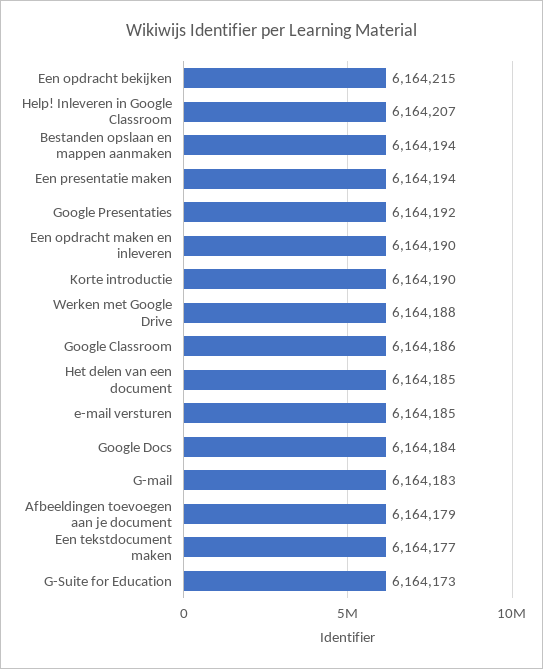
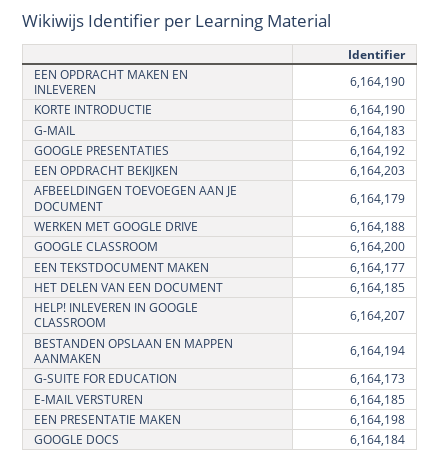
Een opdracht bekijken: 6164215 -> 6164203
Een presentatie maken: 6164194 -> 6164198
Google Classroom: 6164186 -> 6164200

